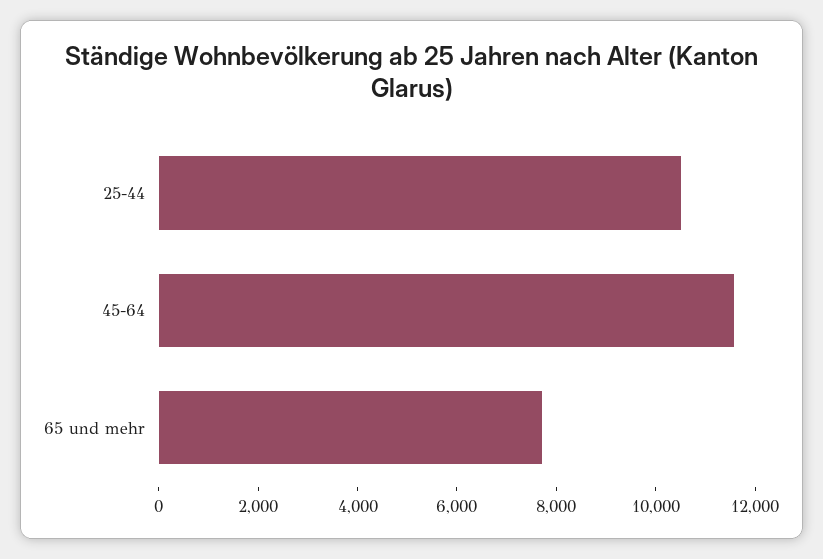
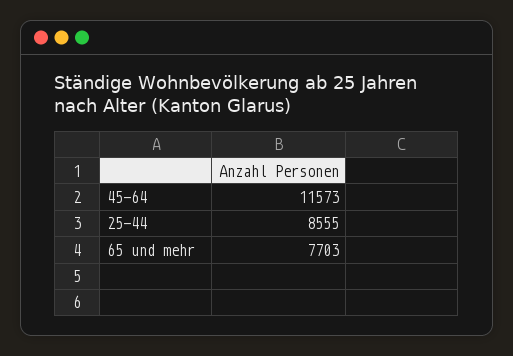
25-44: 10500 -> 8555

